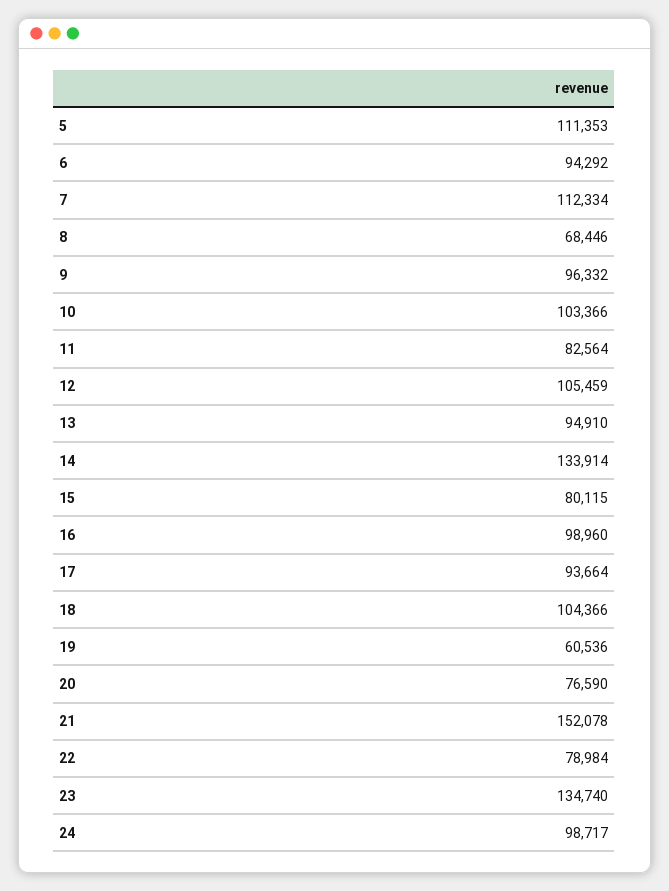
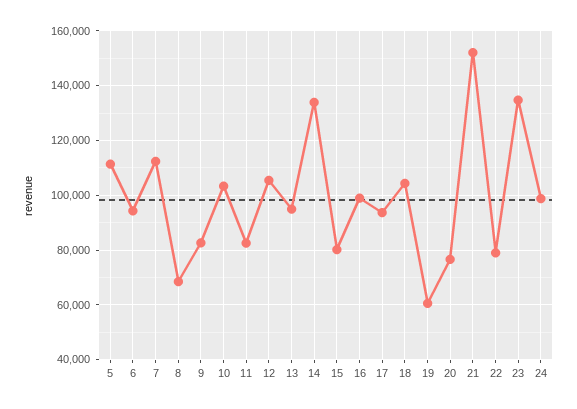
9: 96332 -> 82500

